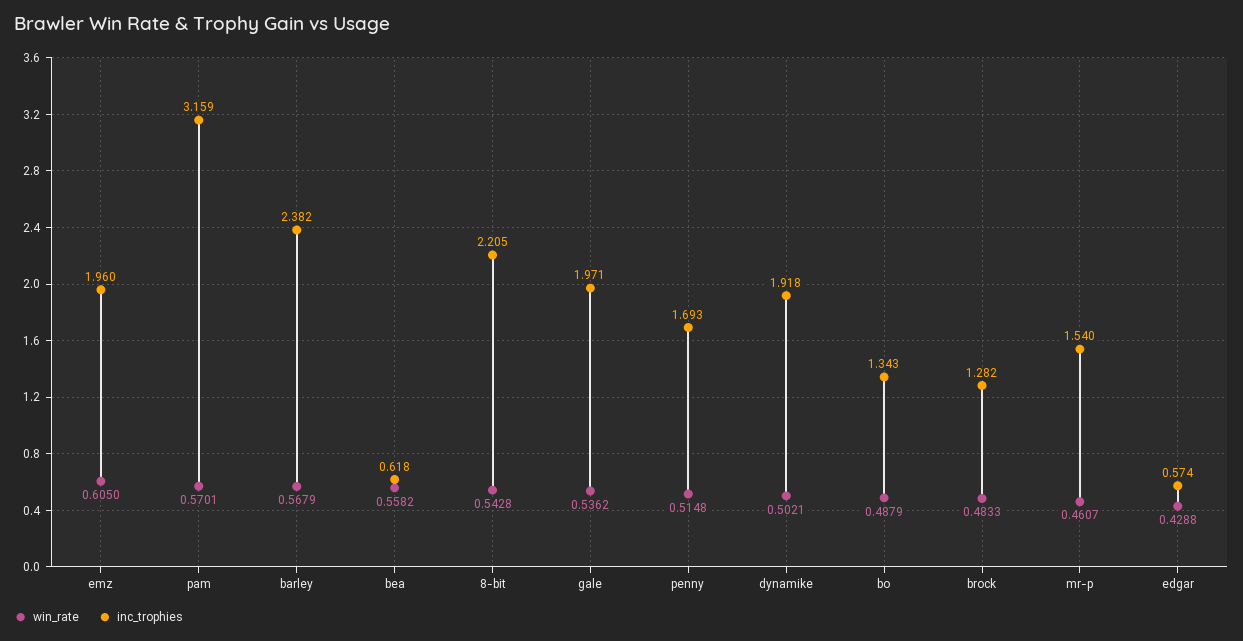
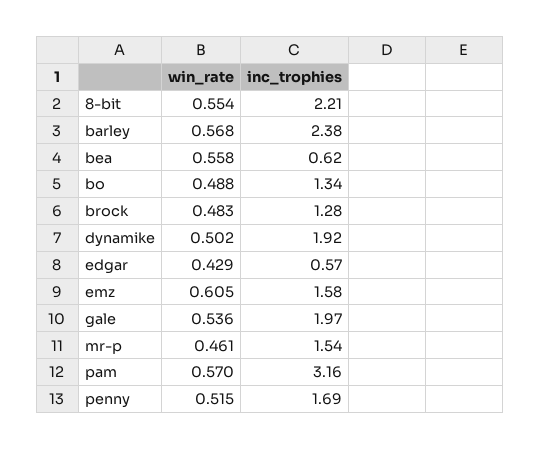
inc_trophies, emz: 1.96 -> 1.58
win_rate, 8-bit: 0.5428 -> 0.554

